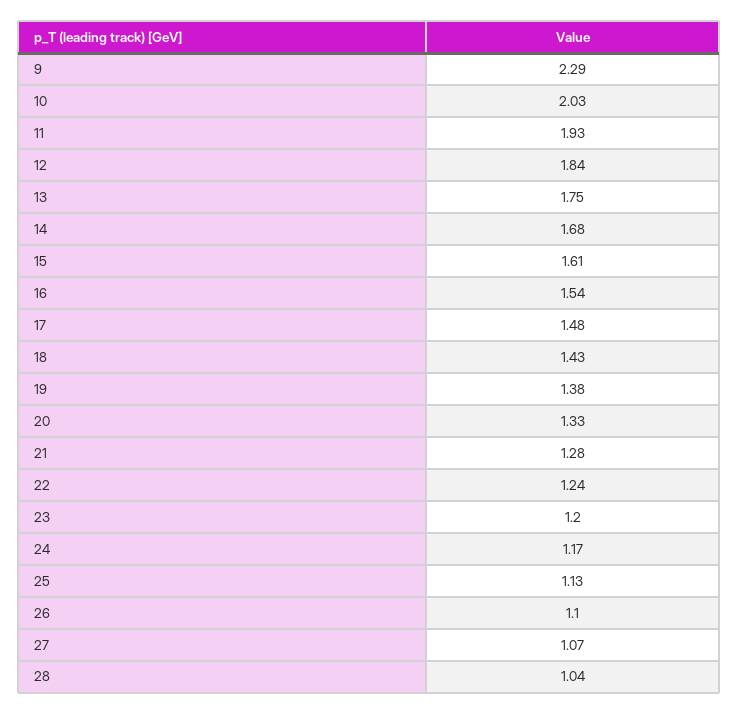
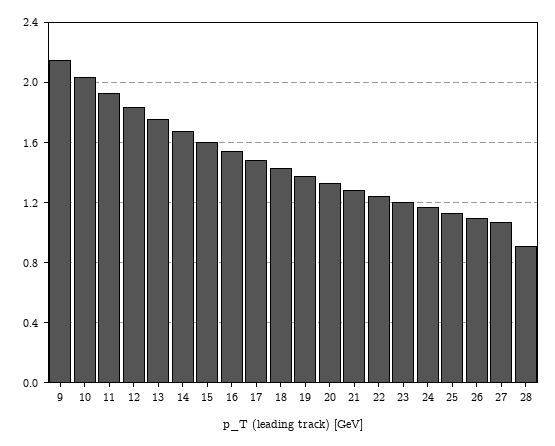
9: 2.29 -> 2.15
28: 1.04 -> 0.9

